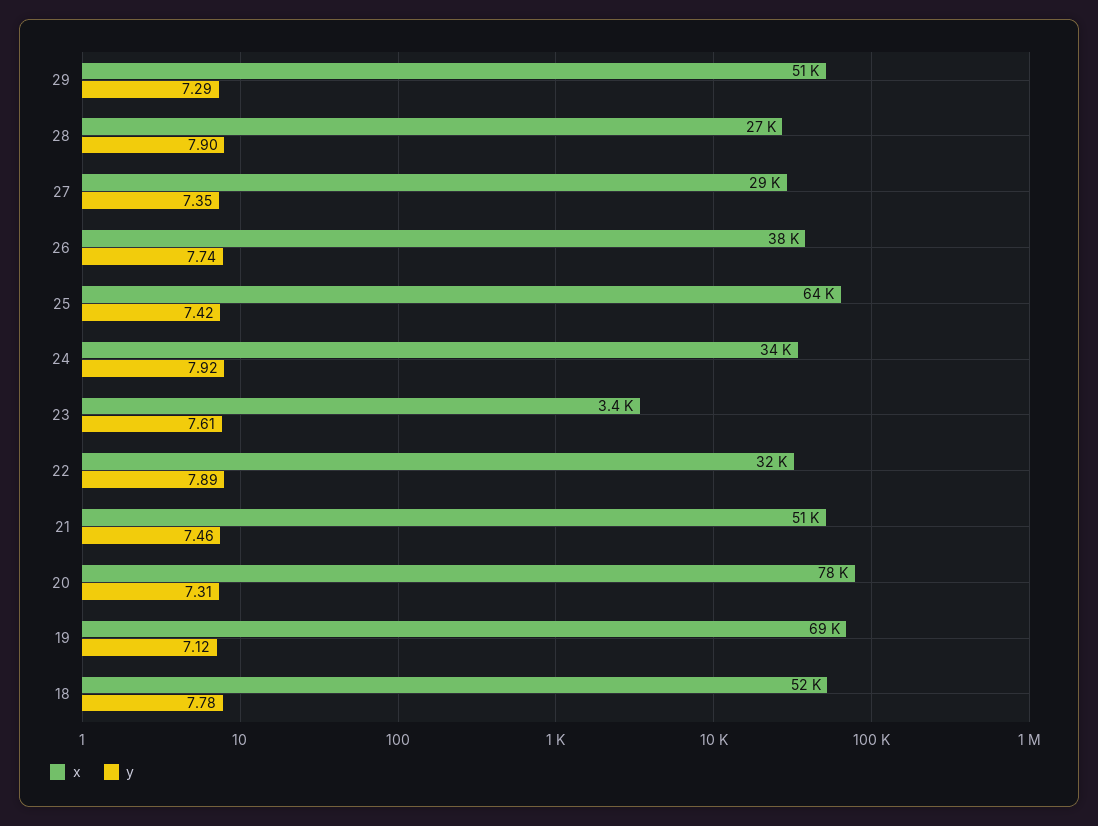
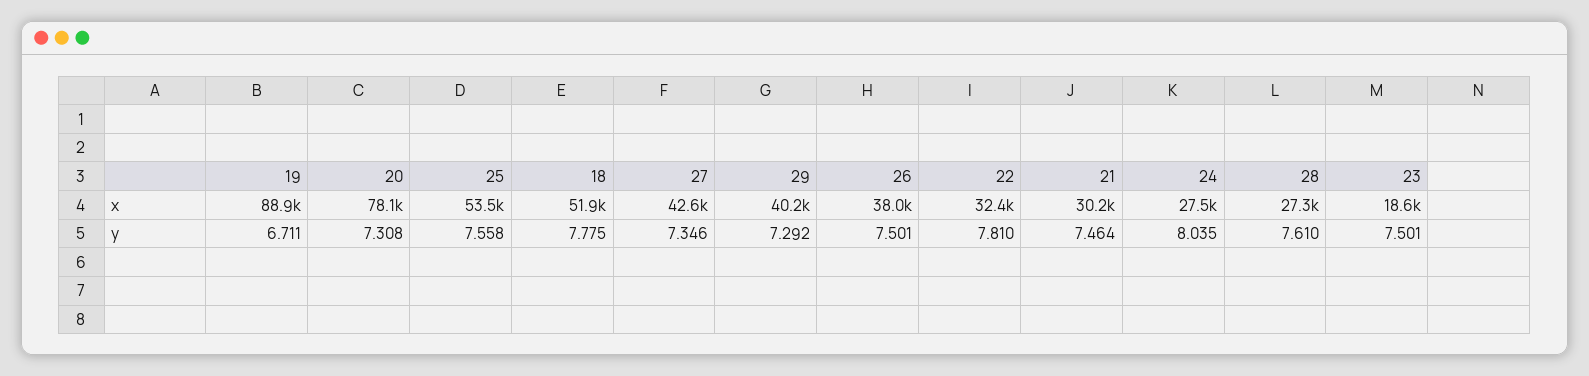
x, 29: 51000 -> 40200
y, 28: 7.9 -> 7.61
x, 27: 29000 -> 42600
y, 26: 7.74 -> 7.501
x, 25: 64000 -> 53500
y, 25: 7.42 -> 7.558
x, 24: 34000 -> 27500
y, 24: 7.92 -> 8.035
x, 23: 3400 -> 18600
y, 23: 7.61 -> 7.501
y, 22: 7.89 -> 7.81
x, 21: 51000 -> 30200
x, 19: 69000 -> 88900
y, 19: 7.12 -> 6.711

